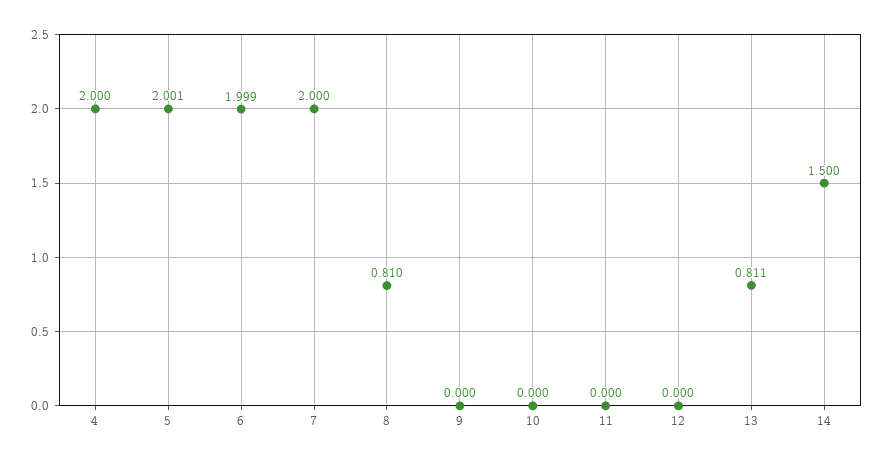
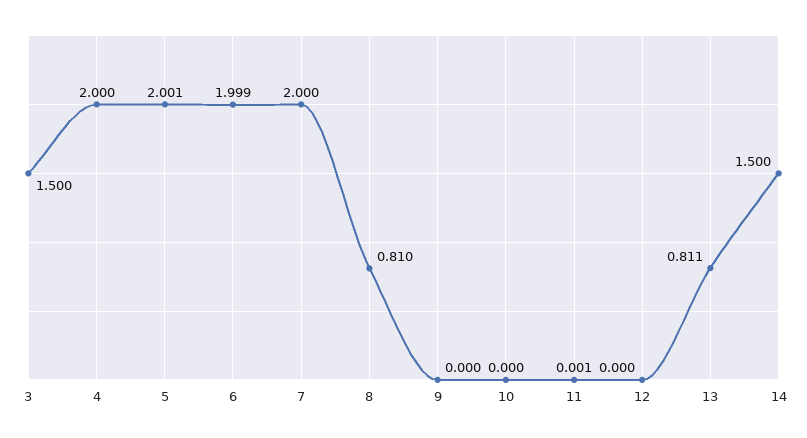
11: 0 -> 0.001
3: none -> 1.5

